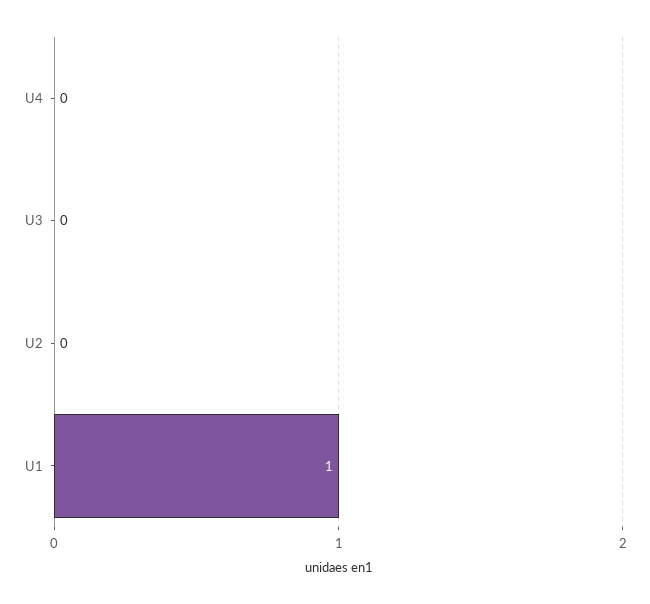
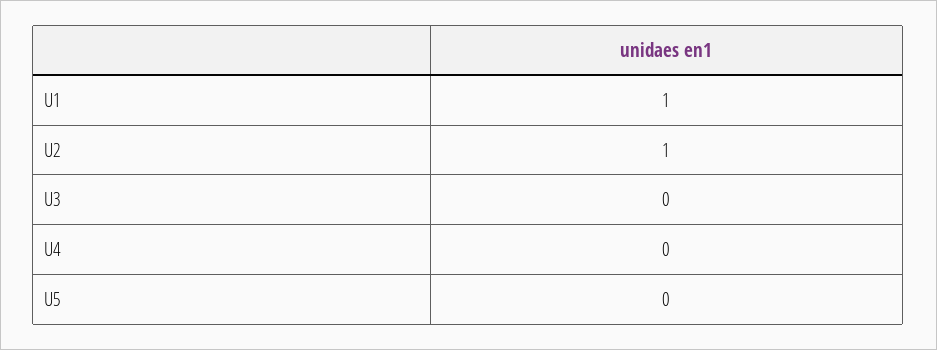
U2: 0 -> 1
U5: none -> 0

